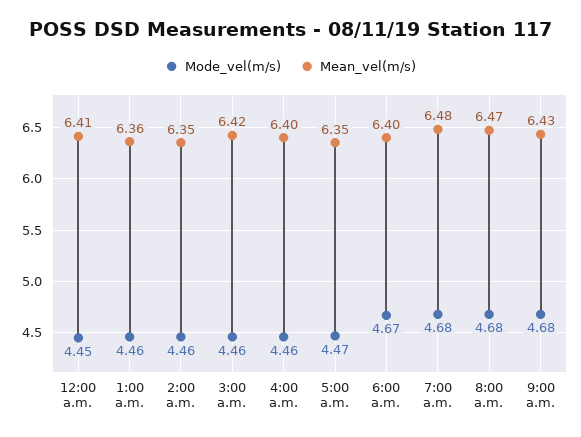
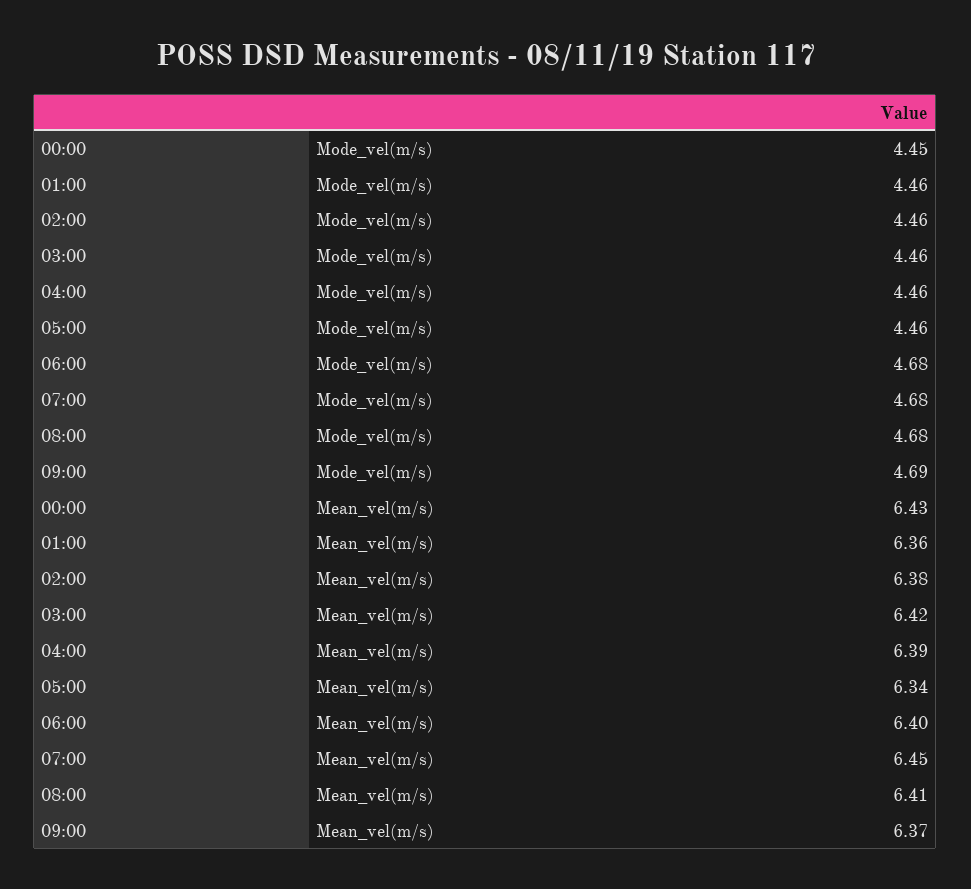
Mean_vel(m/s), 12:00 a.m.: 6.41 -> 6.43
Mean_vel(m/s), 2:00 a.m.: 6.35 -> 6.38
Mean_vel(m/s), 4:00 a.m.: 6.4 -> 6.39
Mode_vel(m/s), 5:00 a.m.: 4.47 -> 4.46
Mean_vel(m/s), 5:00 a.m.: 6.35 -> 6.34
Mode_vel(m/s), 6:00 a.m.: 4.67 -> 4.68
Mean_vel(m/s), 7:00 a.m.: 6.48 -> 6.45
Mean_vel(m/s), 8:00 a.m.: 6.47 -> 6.41
Mode_vel(m/s), 9:00 a.m.: 4.68 -> 4.69
Mean_vel(m/s), 9:00 a.m.: 6.43 -> 6.37

